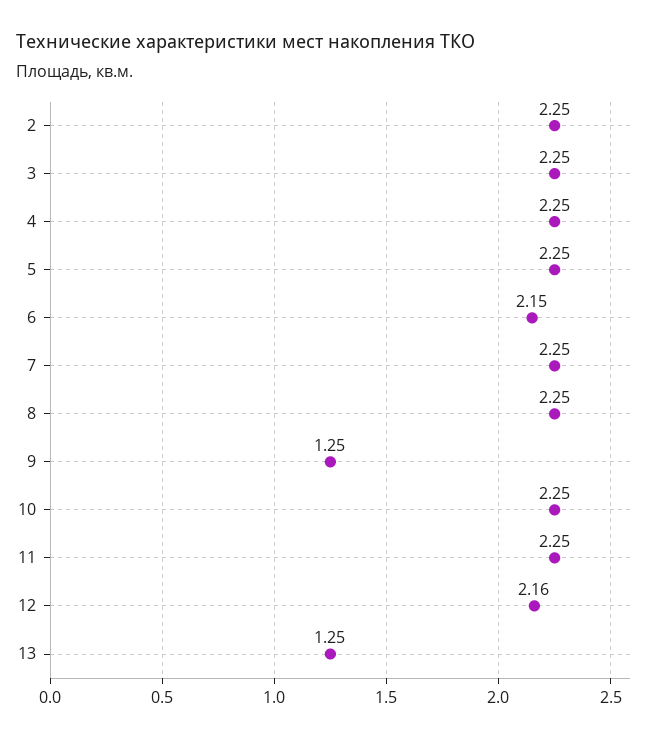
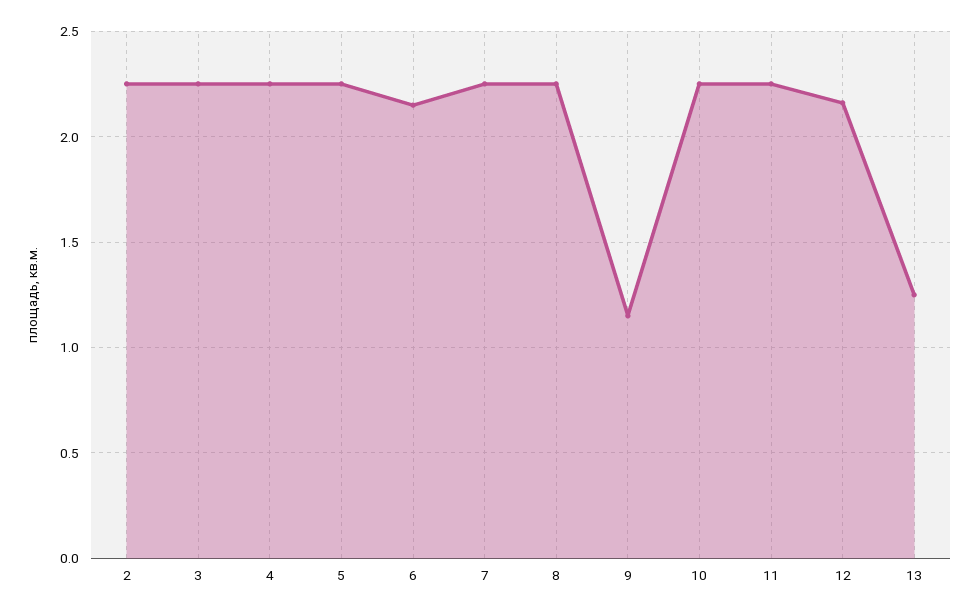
9: 1.25 -> 1.15

